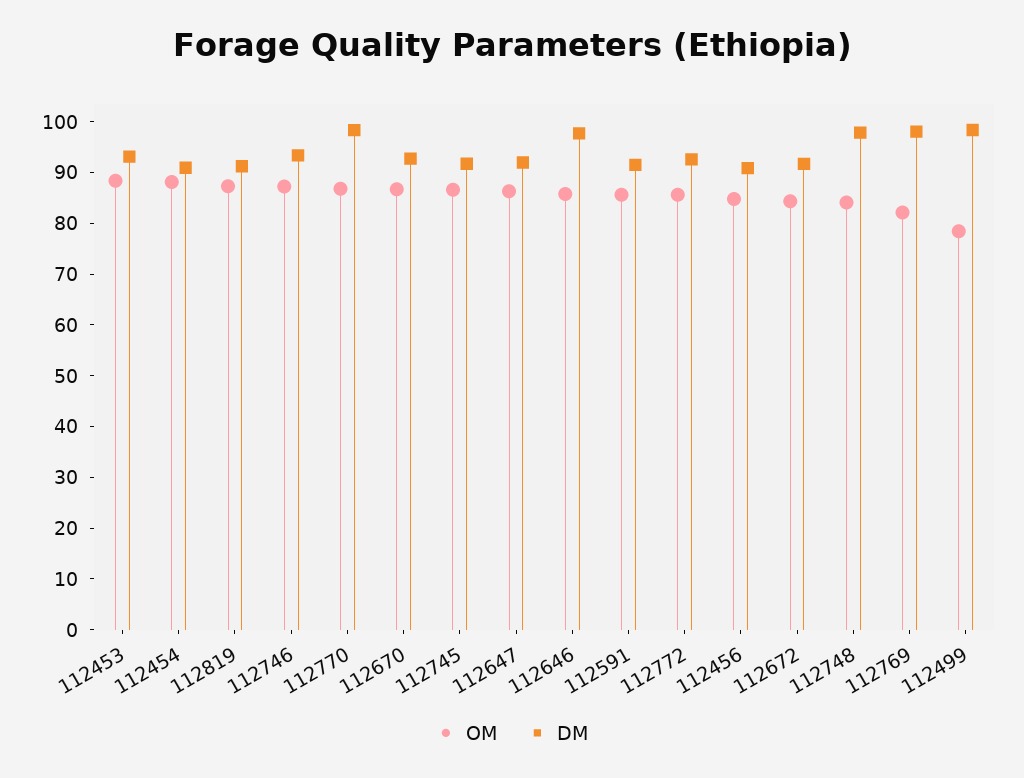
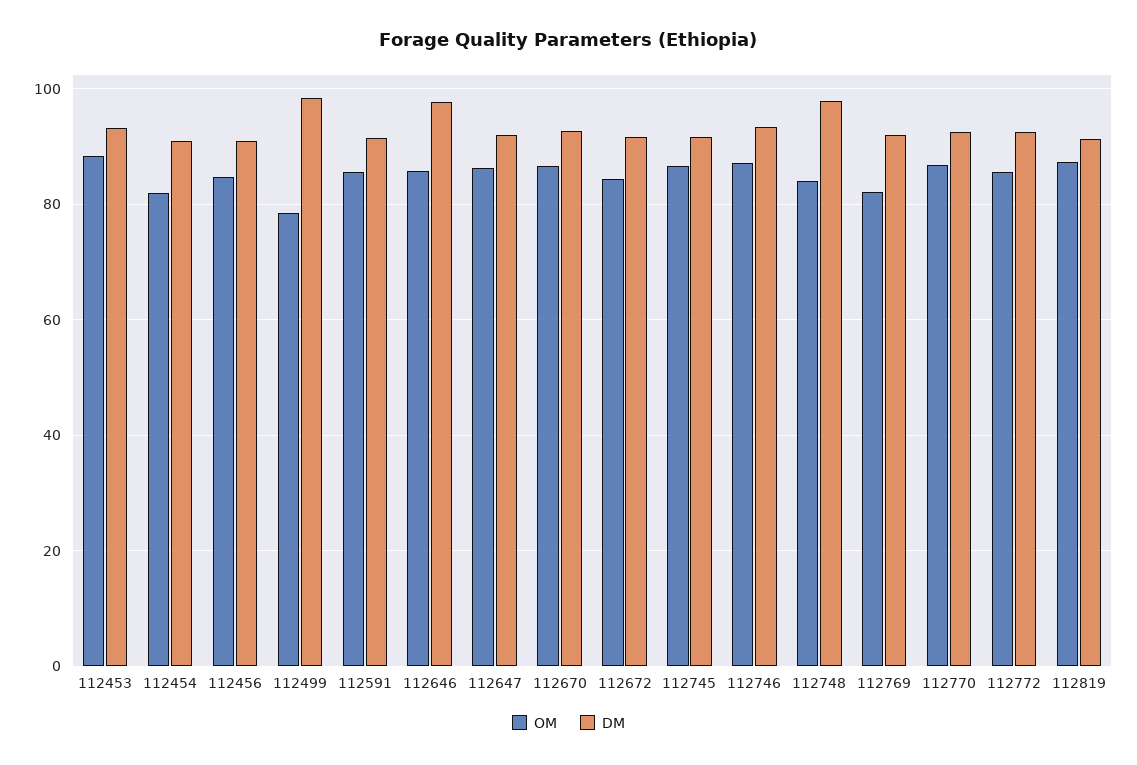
OM, 112454: 88 -> 82
DM, 112770: 98 -> 92
DM, 112769: 98 -> 92

